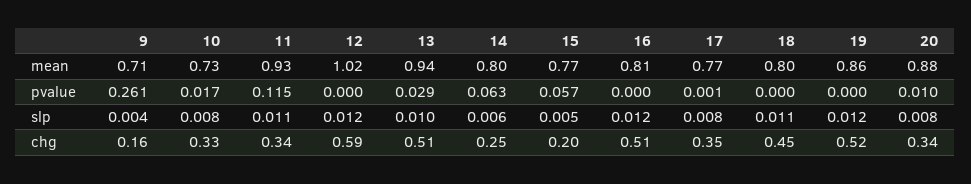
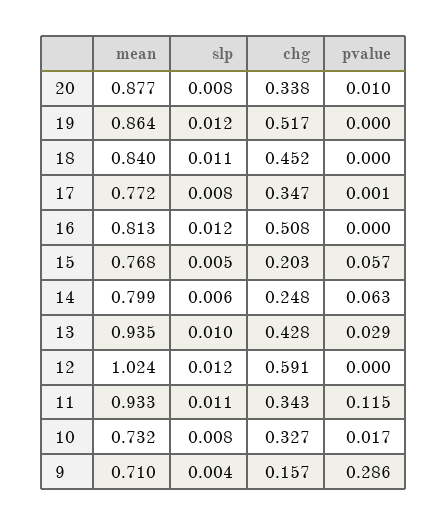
18, mean: 0.8 -> 0.84
9, pvalue: 0.261 -> 0.286
13, chg: 0.51 -> 0.428

